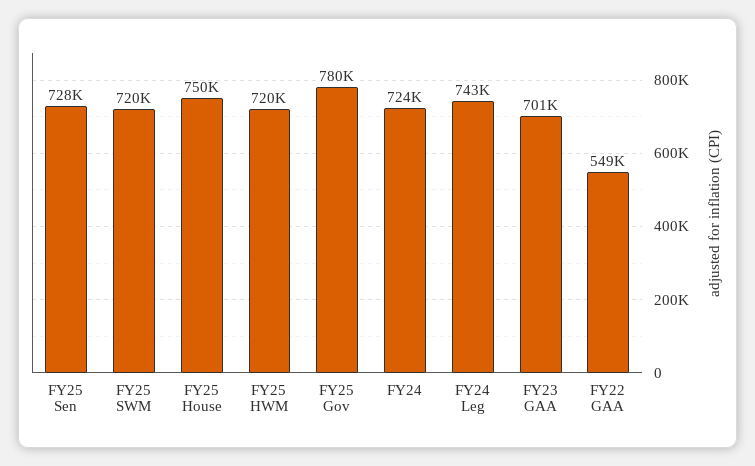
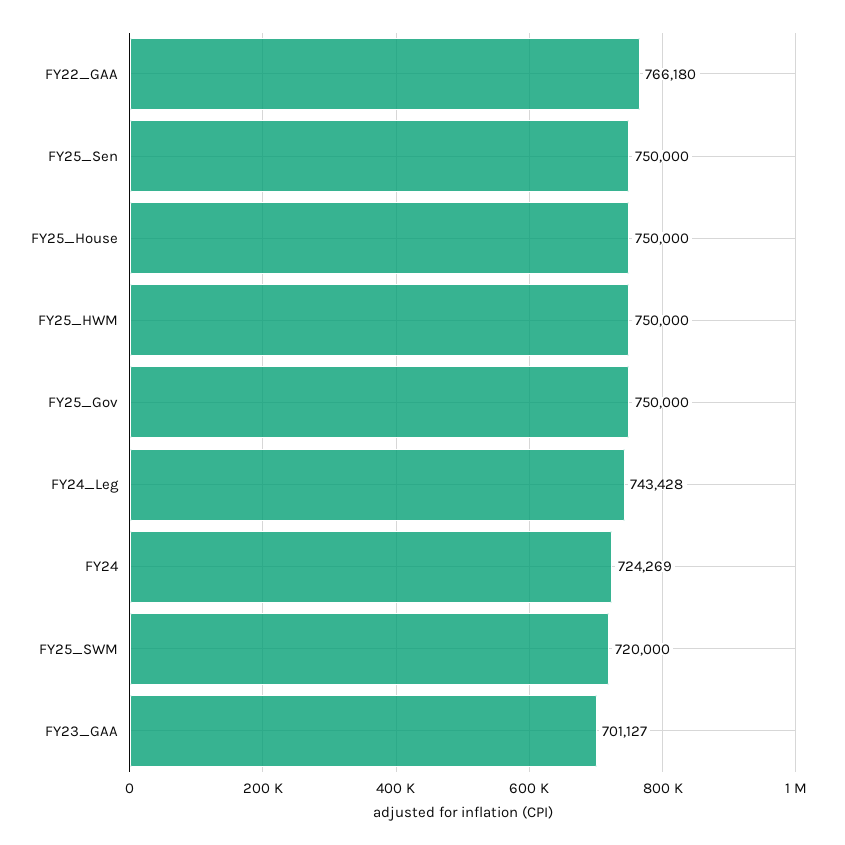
FY25 Sen: 728000 -> 750000
FY25 HWM: 720000 -> 750000
FY25 Gov: 780000 -> 750000
FY22 GAA: 549000 -> 766180

